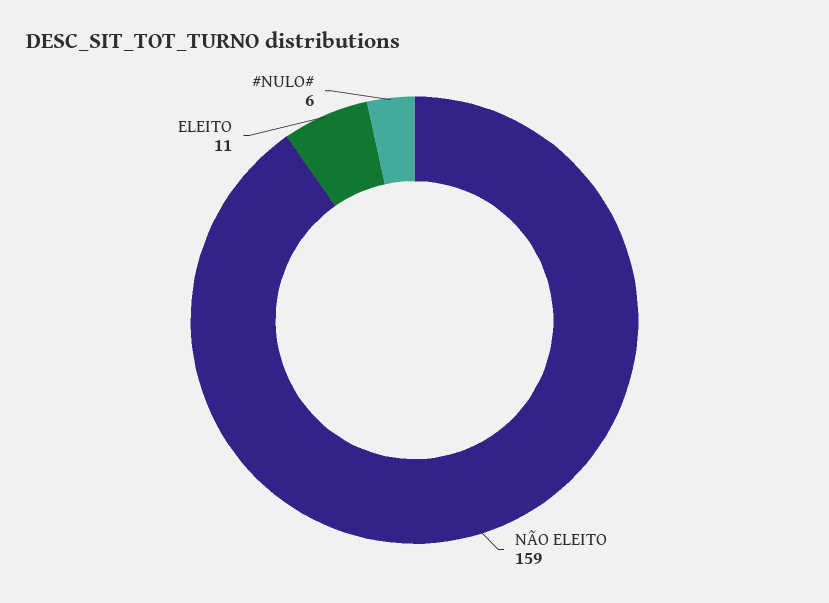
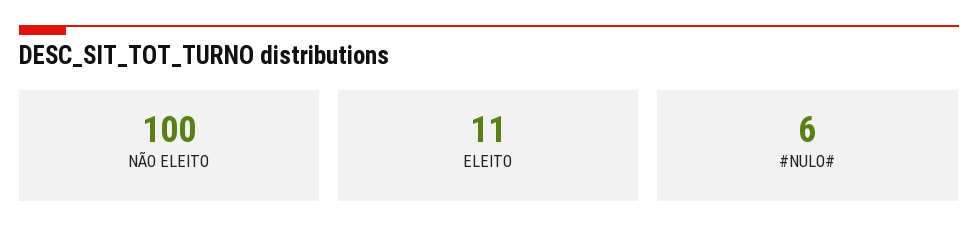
NÃO ELEITO: 159 -> 100

